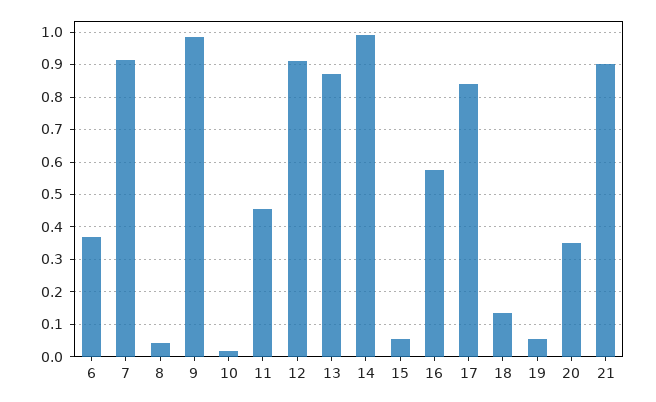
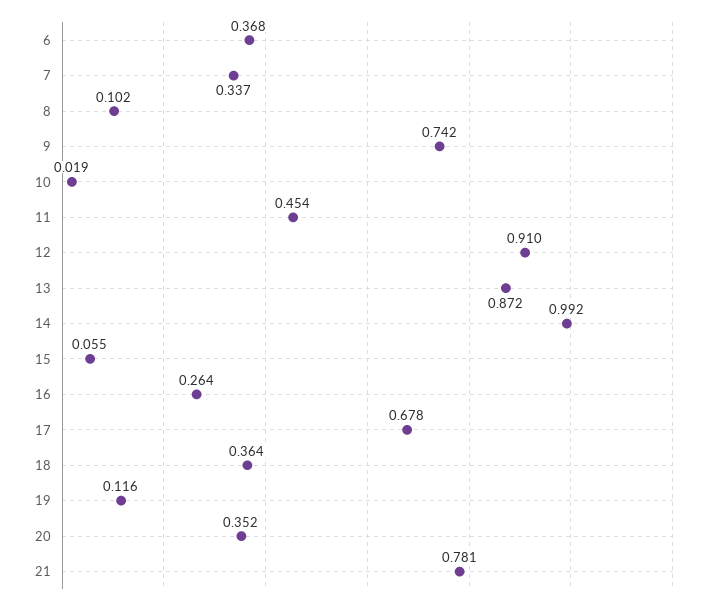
7: 0.92 -> 0.337
8: 0.04 -> 0.102
9: 0.98 -> 0.742
16: 0.58 -> 0.264
17: 0.84 -> 0.678
18: 0.14 -> 0.364
19: 0.06 -> 0.116
21: 0.9 -> 0.781

